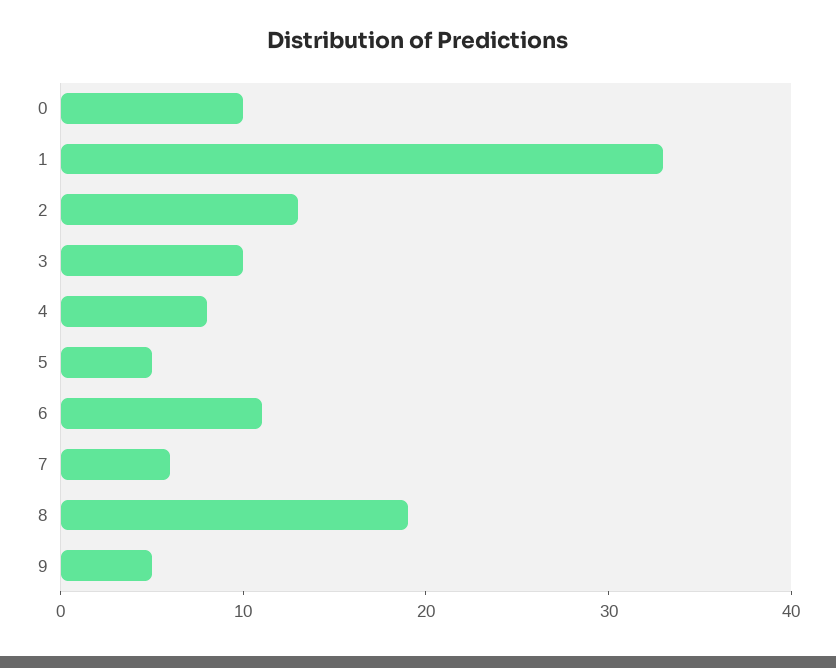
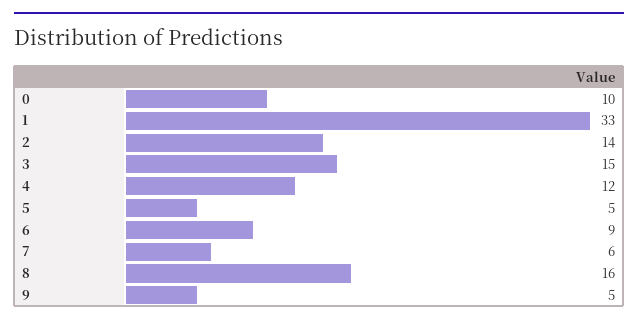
2: 13 -> 14
3: 10 -> 15
4: 8 -> 12
6: 11 -> 9
8: 19 -> 16

